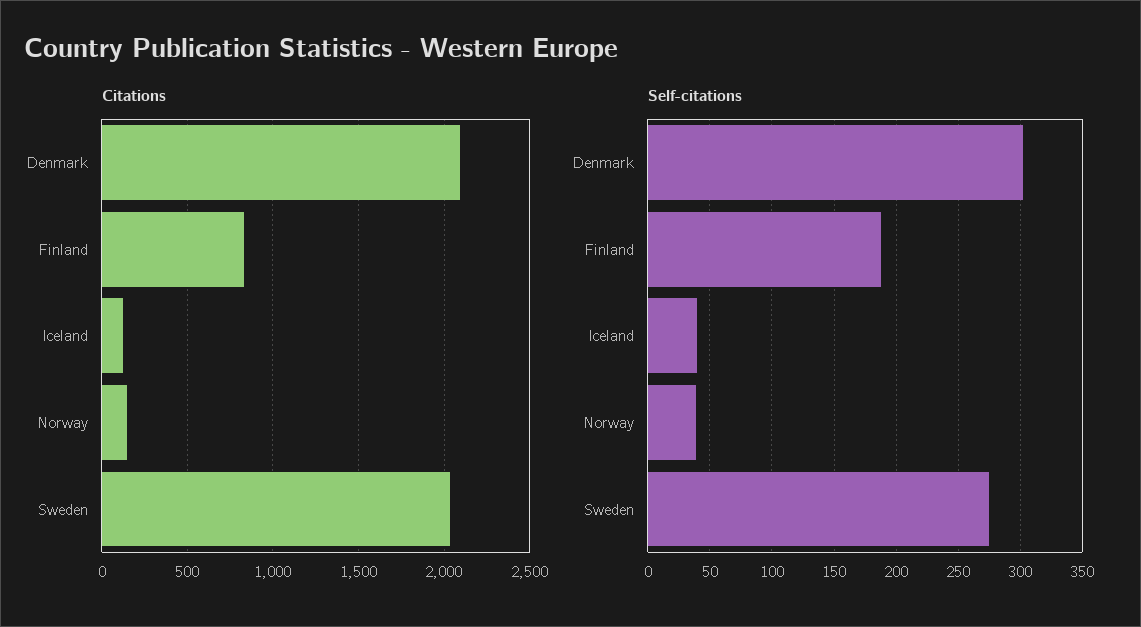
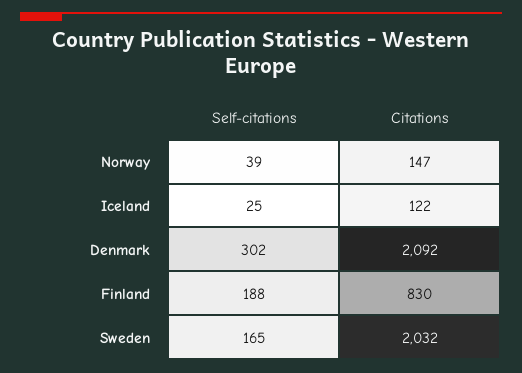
Self-citations, Iceland: 40 -> 25
Self-citations, Sweden: 275 -> 165

